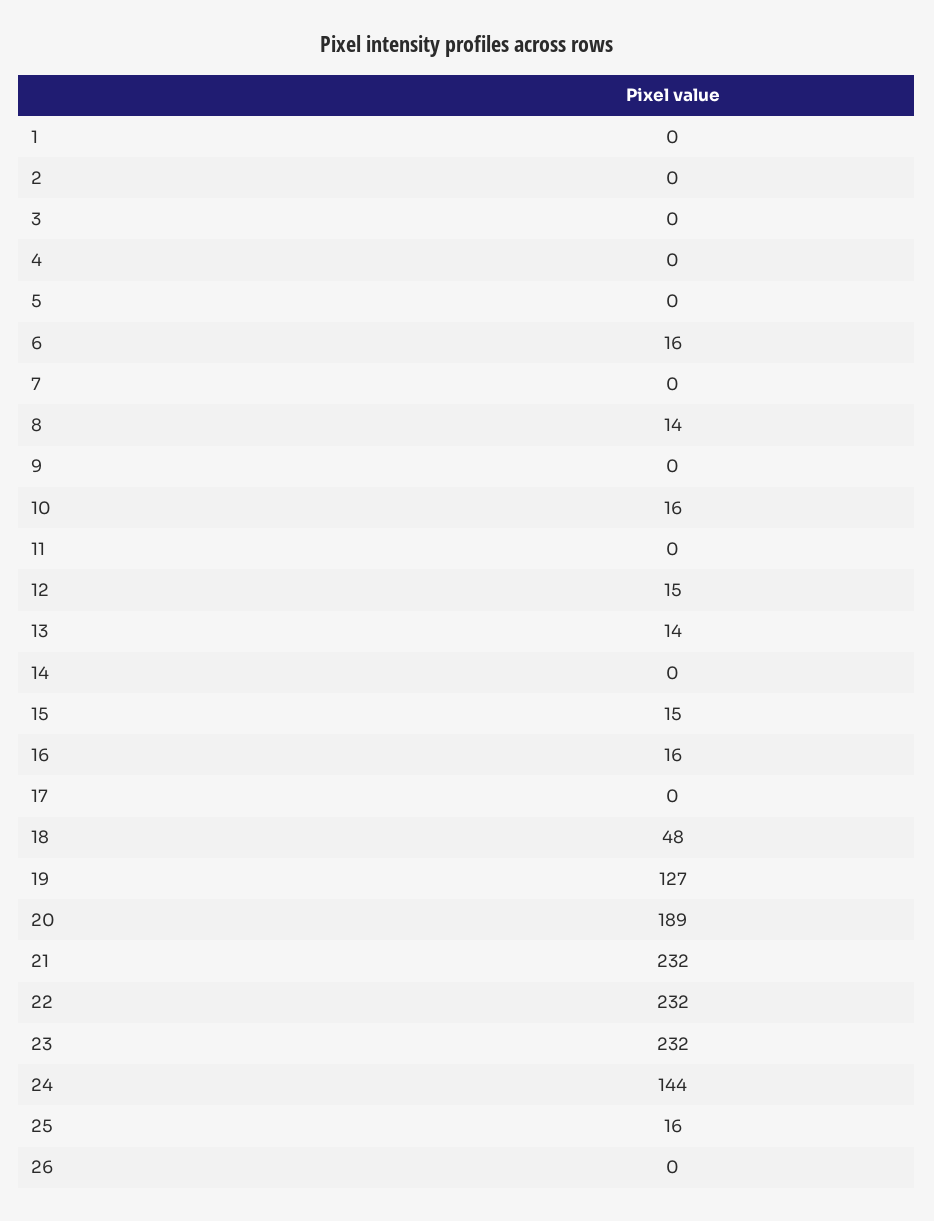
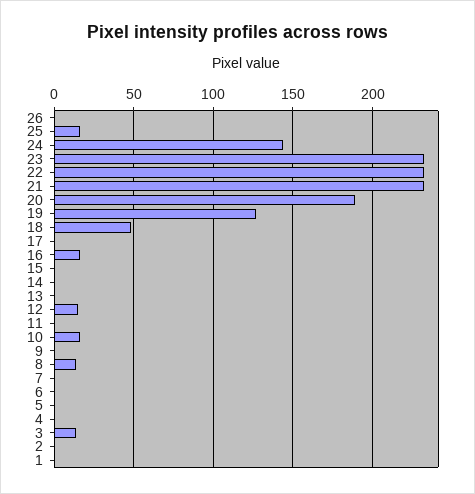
3: 0 -> 15
6: 16 -> 0
13: 14 -> 0
15: 15 -> 0

